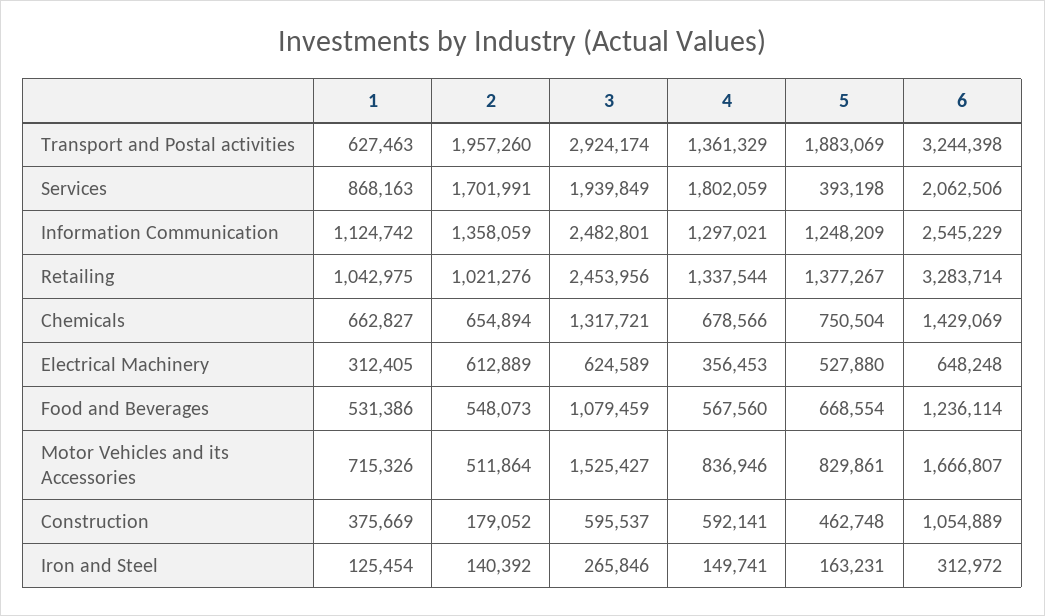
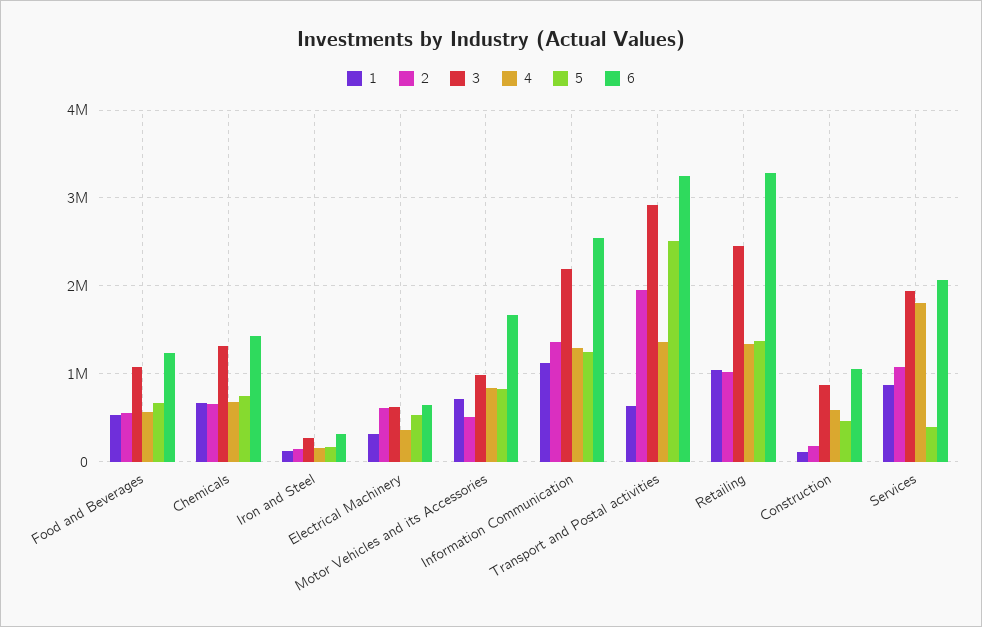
5, Transport and Postal activities: 1883069 -> 2500000
2, Services: 1701991 -> 1100000
3, Information Communication: 2482801 -> 2200000
3, Motor Vehicles and its Accessories: 1525427 -> 1000000
1, Construction: 375669 -> 100000
3, Construction: 595537 -> 900000

